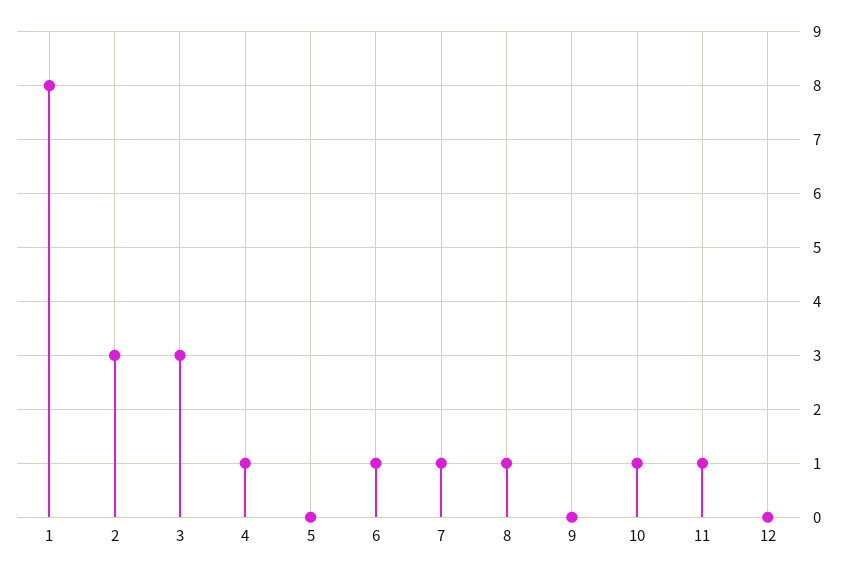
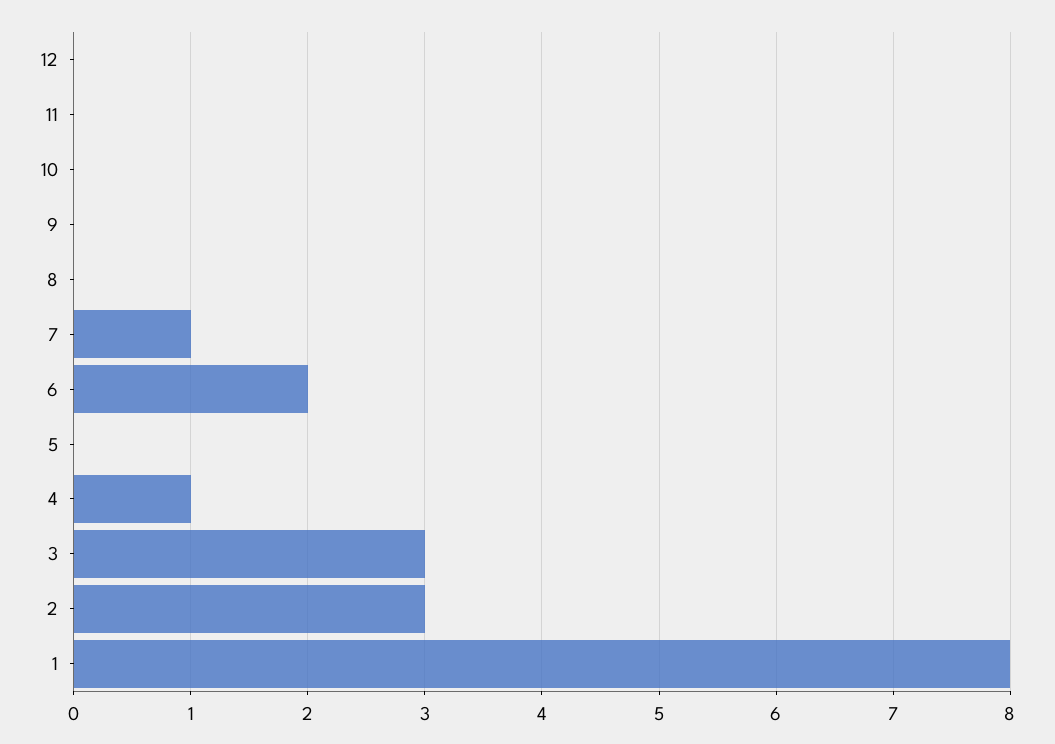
6: 1 -> 2
8: 1 -> 0
10: 1 -> 0
11: 1 -> 0

